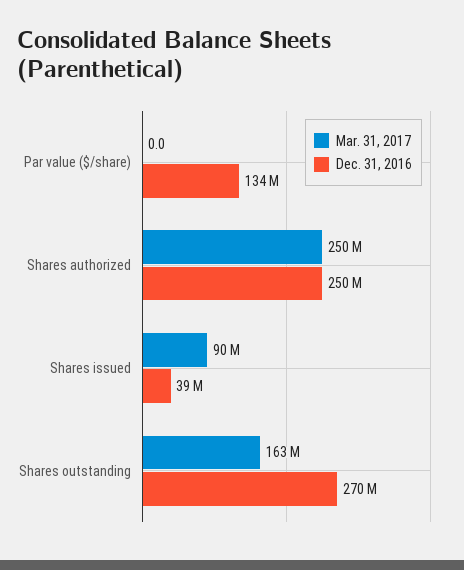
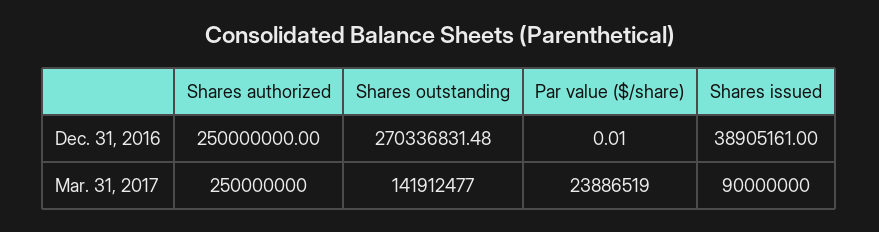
Mar. 31, 2017, Par value ($/share): 0 -> 23886519
Dec. 31, 2016, Par value ($/share): 134000000 -> 0.01
Mar. 31, 2017, Shares outstanding: 163000000 -> 141912477

